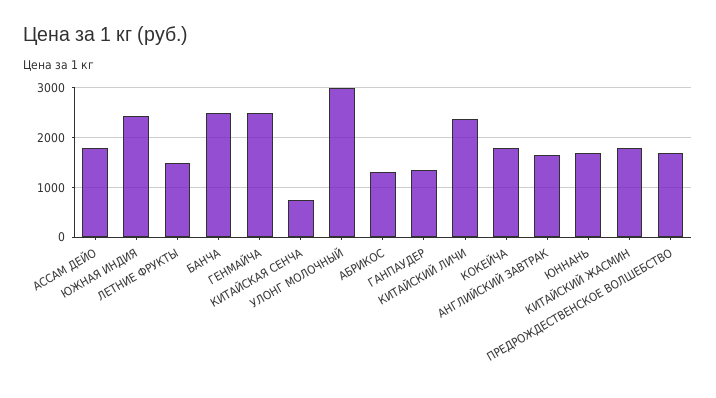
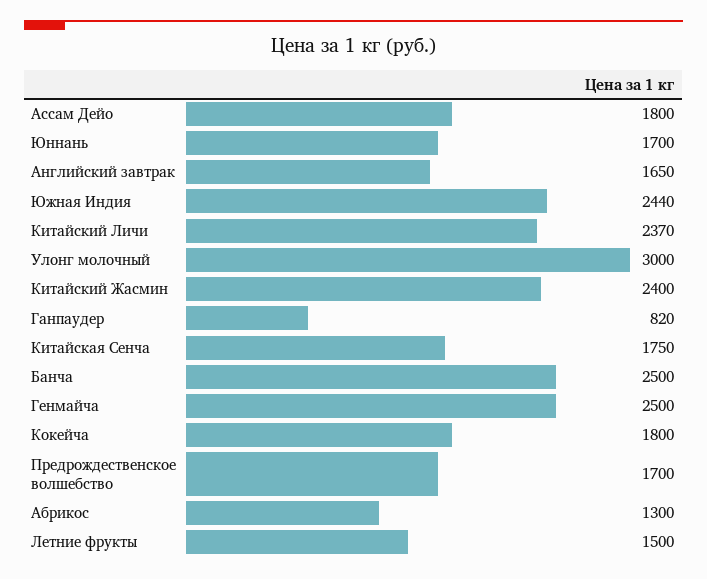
КИТАЙСКАЯ СЕНЧА: 800 -> 1750
ГАНПАУДЕР: 1400 -> 820
КИТАЙСКИЙ ЖАСМИН: 1800 -> 2400

